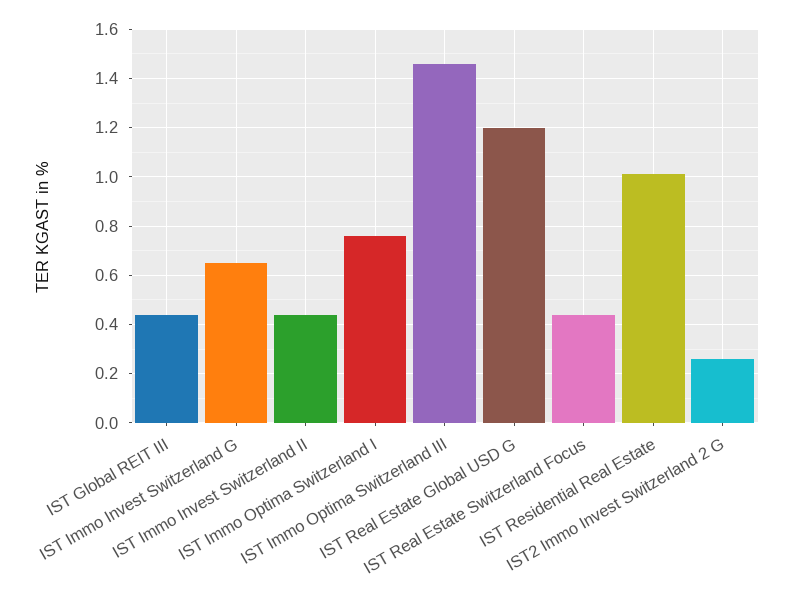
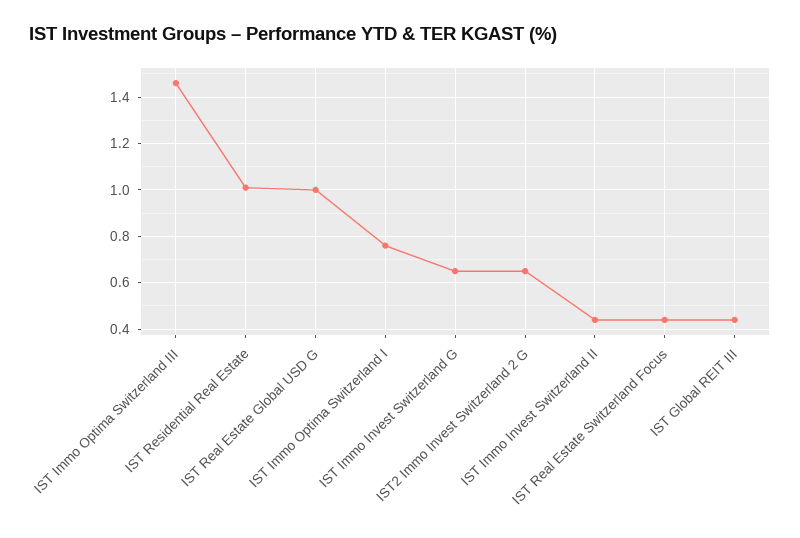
IST Real Estate Global USD G: 1.2 -> 1
IST2 Immo Invest Switzerland 2 G: 0.25 -> 0.65

